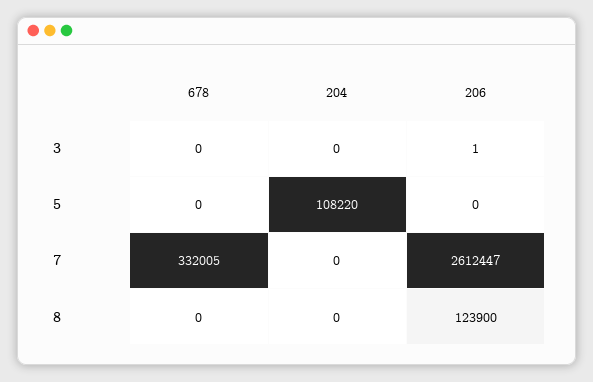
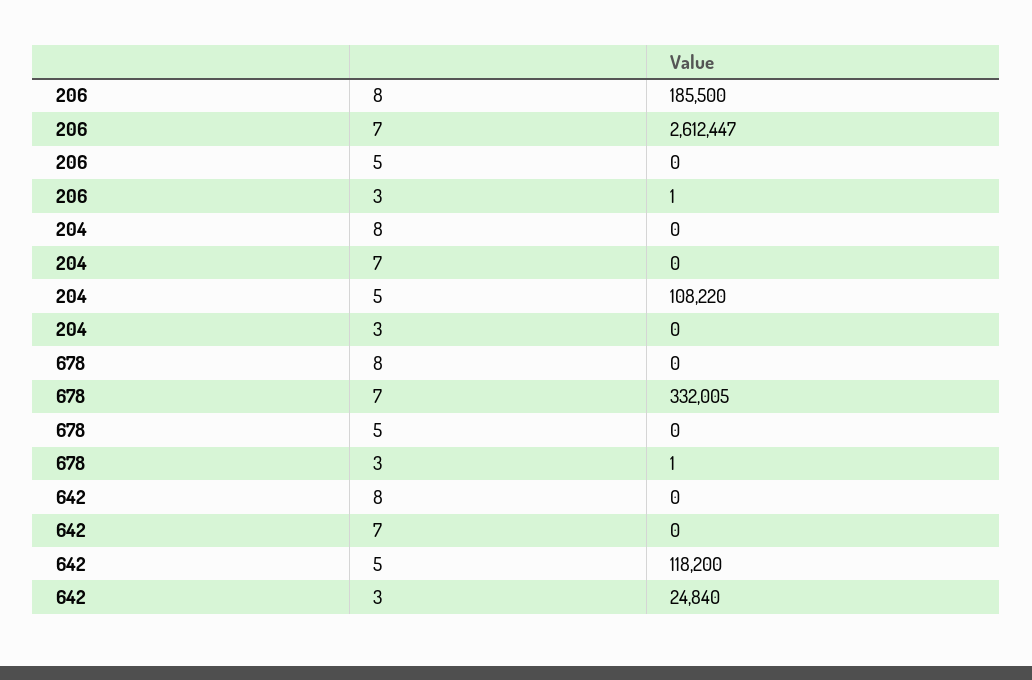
678, 3: 0 -> 1
206, 8: 123900 -> 185500
642, 8: none -> 0
642, 7: none -> 0
642, 5: none -> 118200
642, 3: none -> 24840

